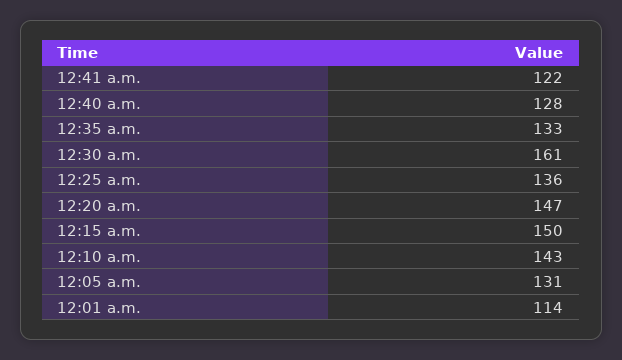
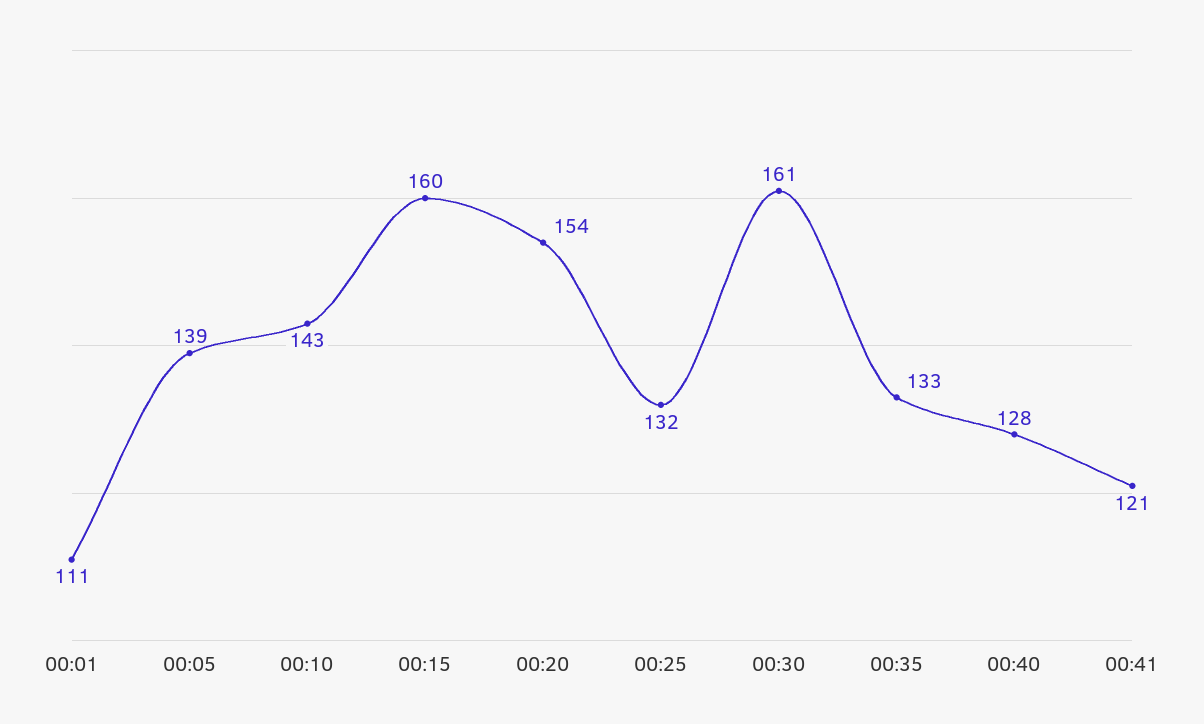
12:41 a.m.: 122 -> 121
12:25 a.m.: 136 -> 132
12:20 a.m.: 147 -> 154
12:15 a.m.: 150 -> 160
12:05 a.m.: 131 -> 139
12:01 a.m.: 114 -> 111

